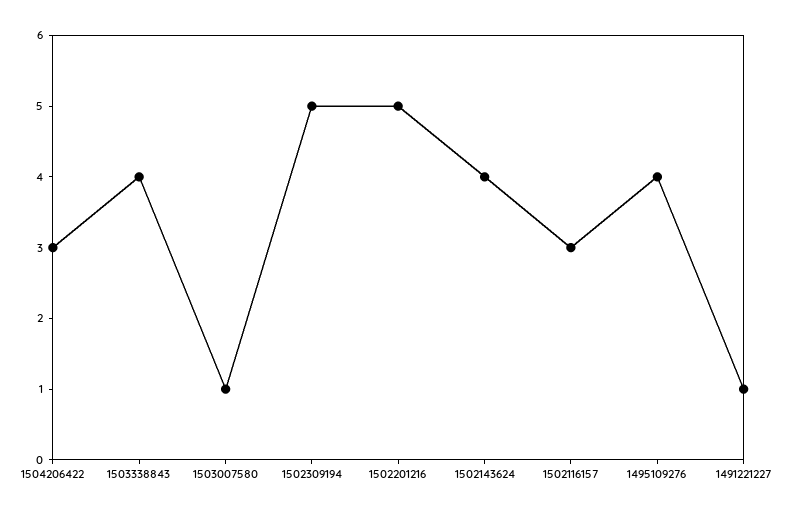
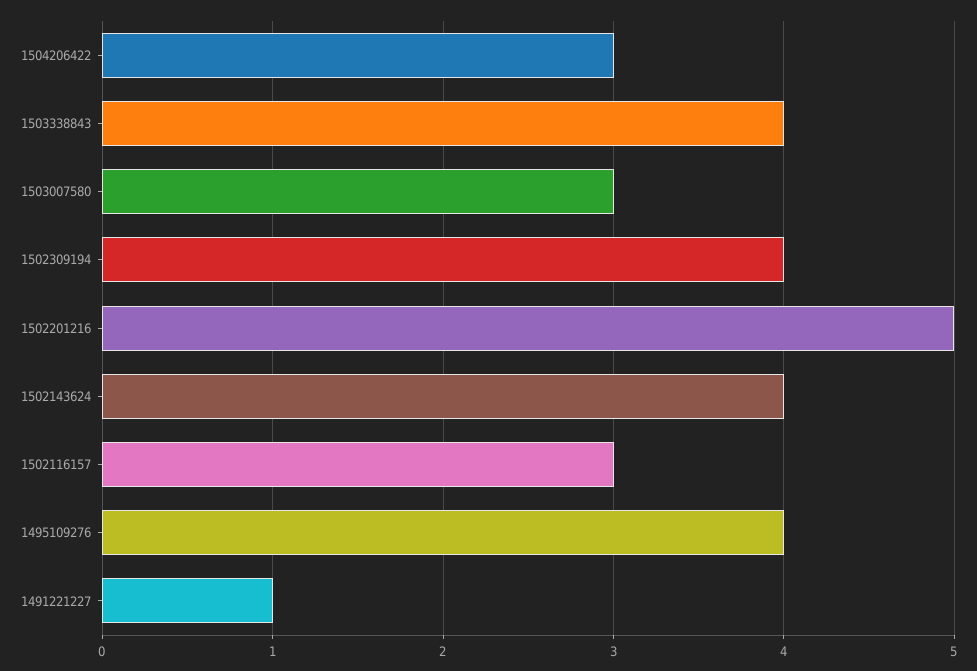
1503007580: 1 -> 3
1502309194: 5 -> 4

